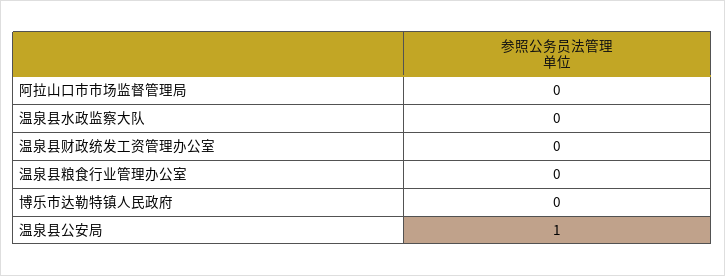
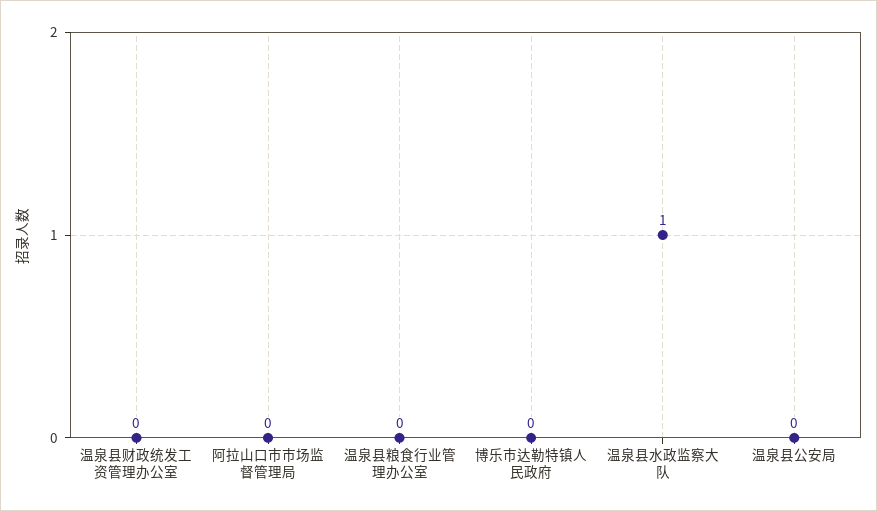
温泉县水政监察大队: 0 -> 1
温泉县公安局: 1 -> 0

